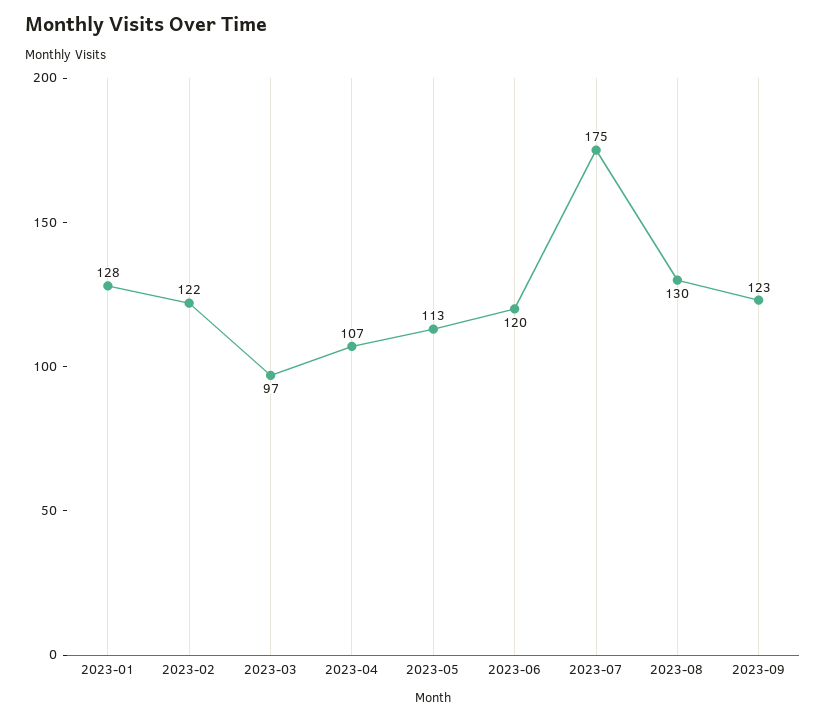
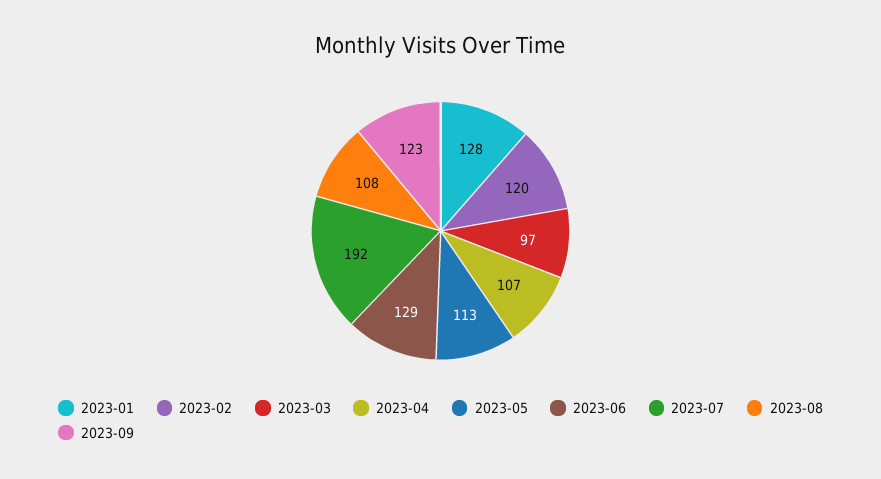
2023-02: 122 -> 120
2023-06: 120 -> 129
2023-07: 175 -> 192
2023-08: 130 -> 108

